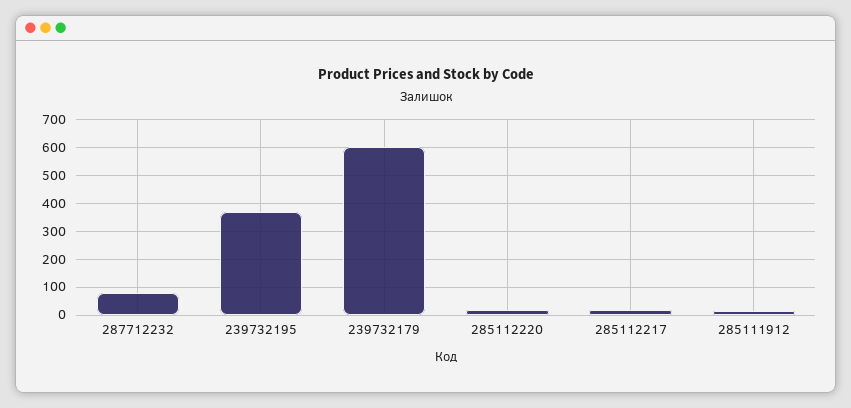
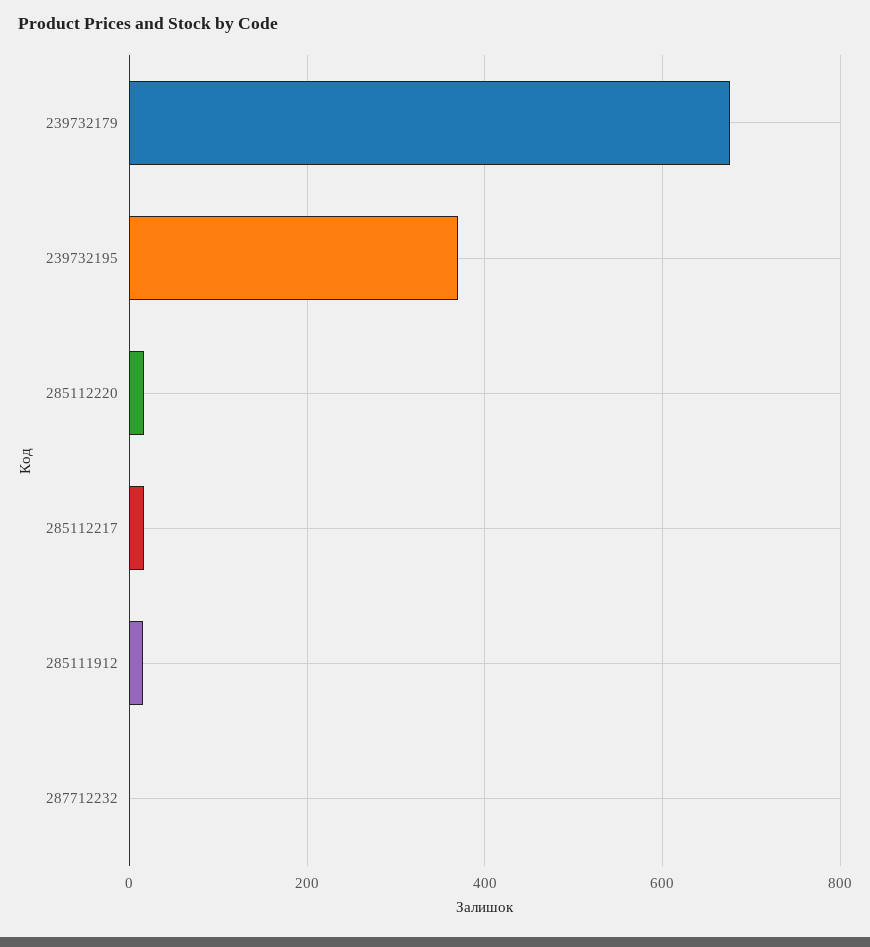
287712232: 75 -> 0
239732179: 600 -> 680

